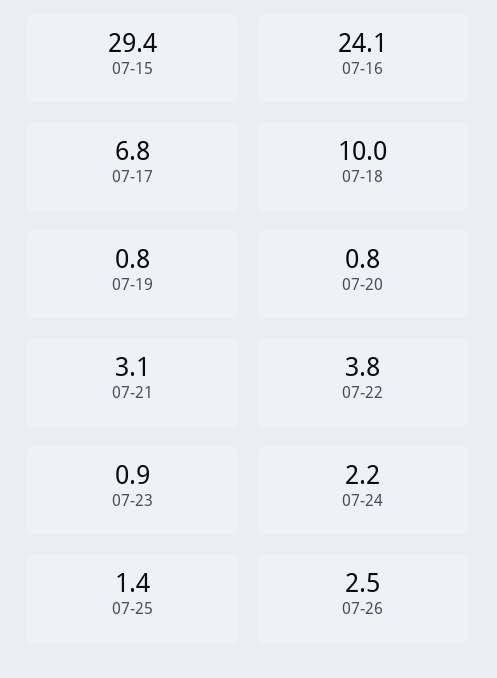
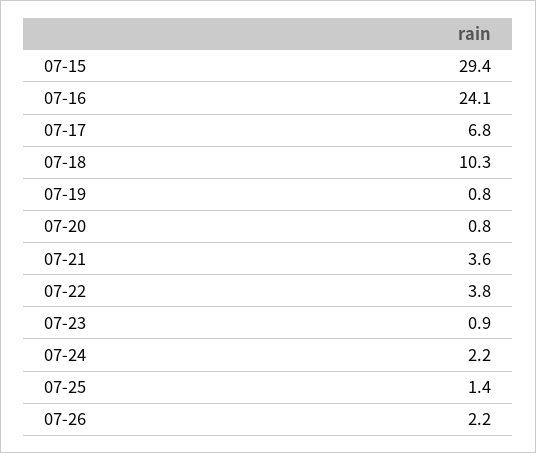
07-18: 10 -> 10.3
07-21: 3.1 -> 3.6
07-26: 2.5 -> 2.2

